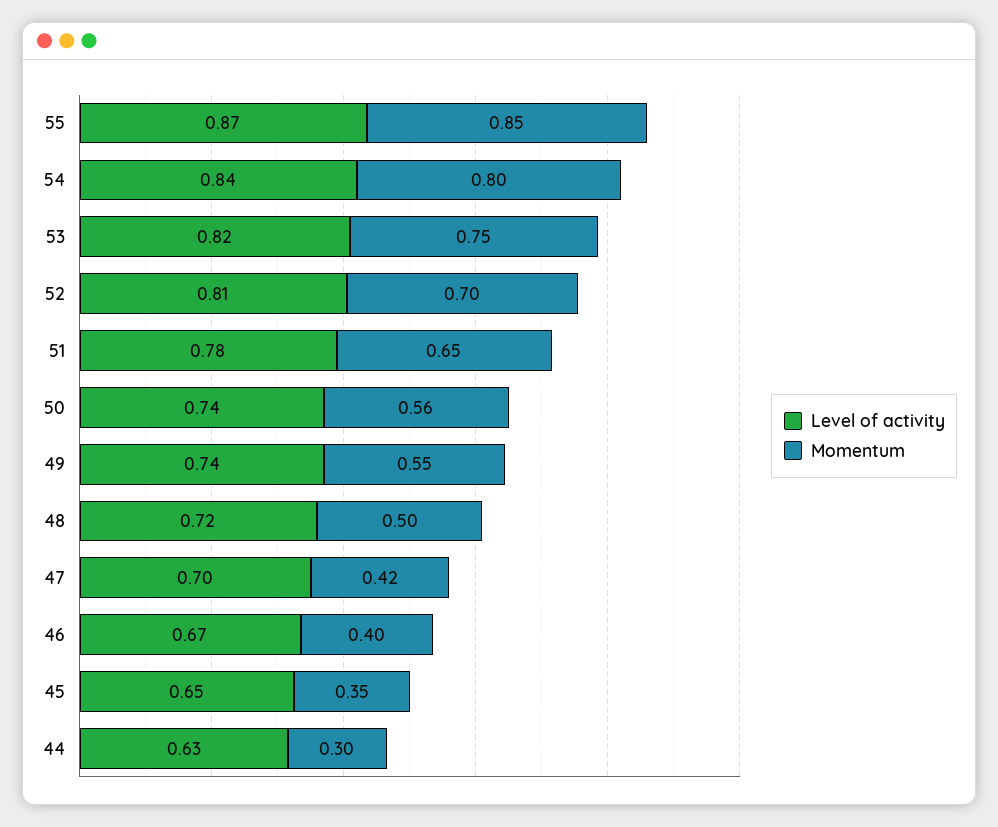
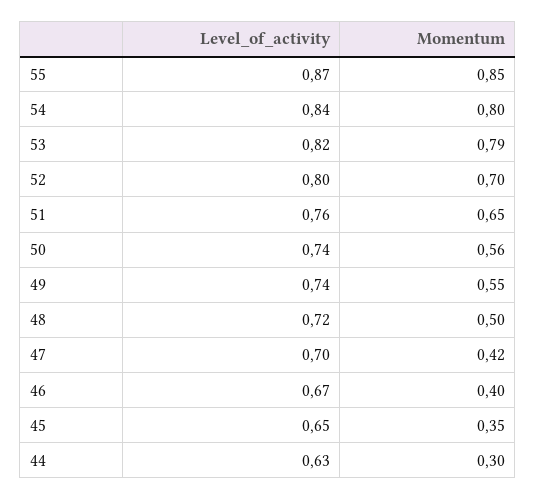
Momentum, 53: 0.75 -> 0.79
Level of activity, 52: 0.81 -> 0.8
Level of activity, 51: 0.78 -> 0.76

